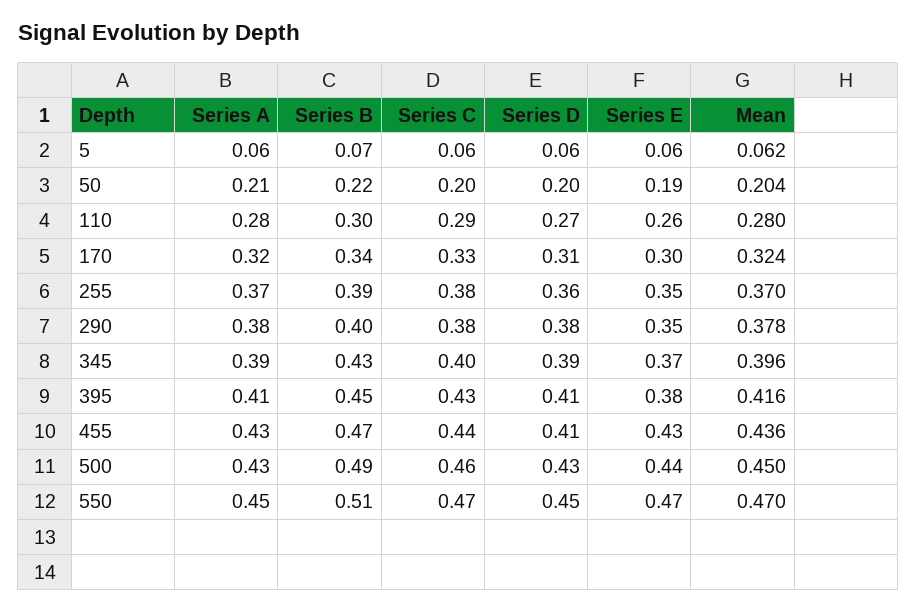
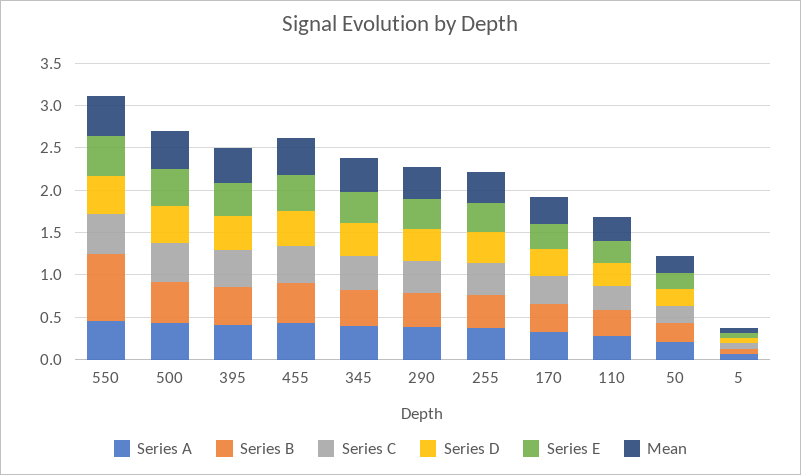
Series B, 550: 0.51 -> 0.8

